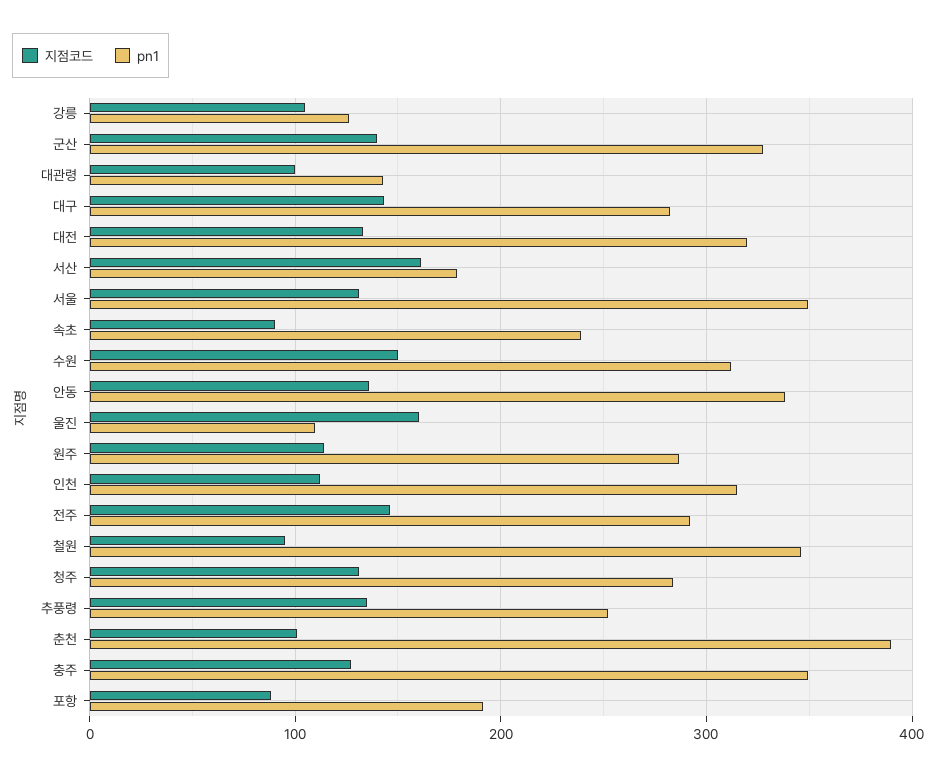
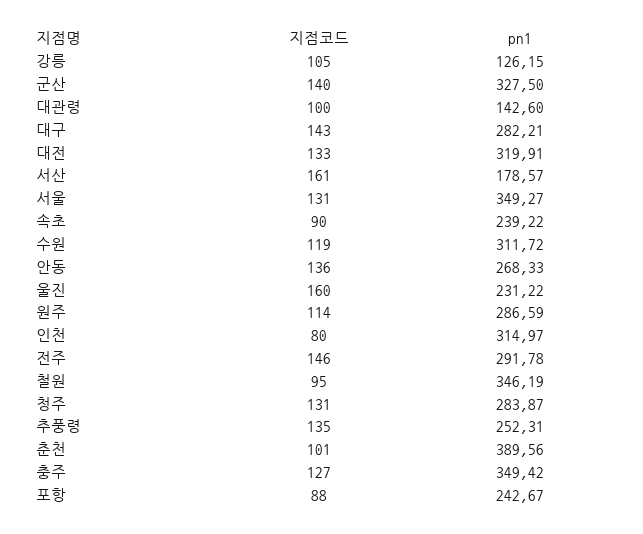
지점코드, 수원: 150 -> 119
pn1, 안동: 340 -> 268.33
pn1, 울진: 110 -> 231.22
지점코드, 인천: 110 -> 80
pn1, 포항: 190 -> 242.67

